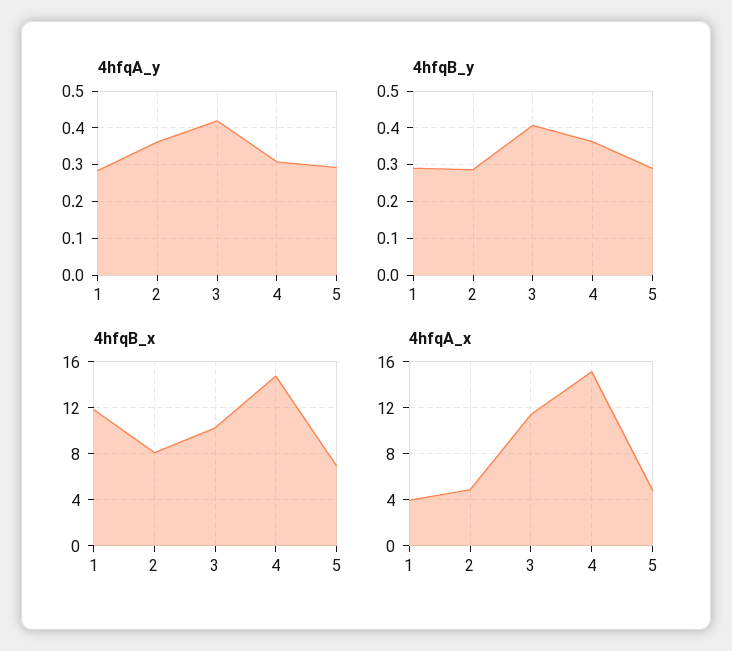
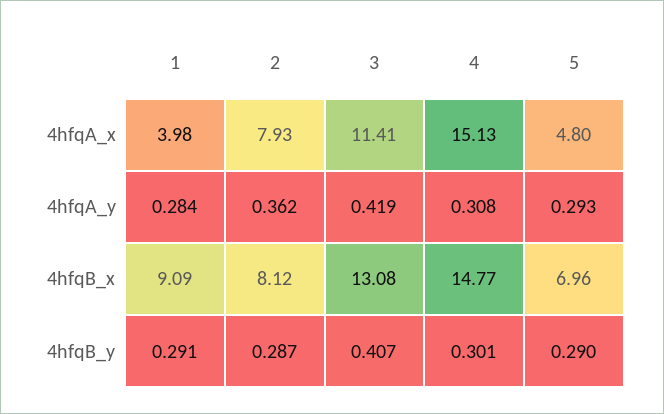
4hfqB_y, 4: 0.36 -> 0.301
4hfqB_x, 1: 12 -> 9.09
4hfqB_x, 3: 10 -> 13.08
4hfqA_x, 2: 5 -> 7.93

